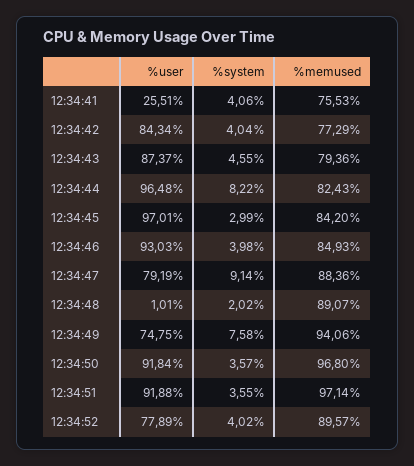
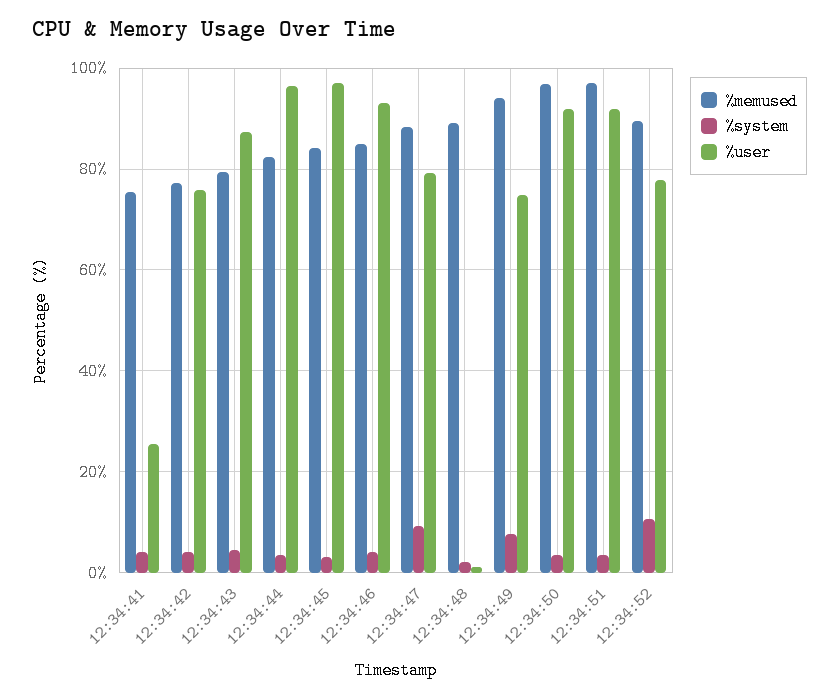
%user, 12:34:42: 84.34 -> 76
%system, 12:34:44: 8.22 -> 4
%system, 12:34:52: 4.02 -> 10

